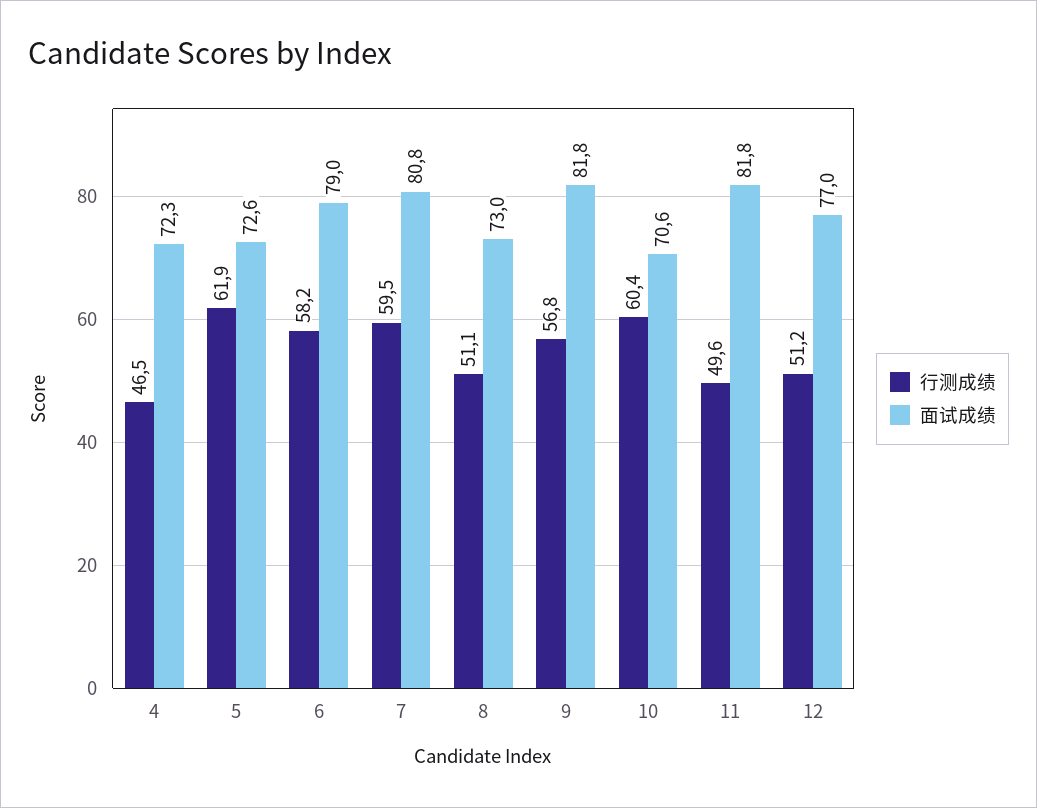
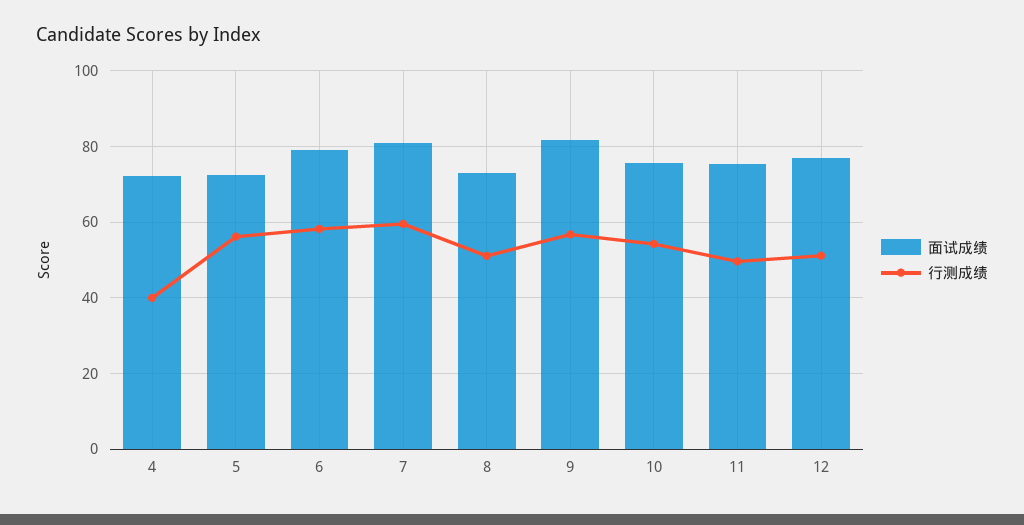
行测成绩, 4: 46.5 -> 40
行测成绩, 5: 61.9 -> 56
行测成绩, 10: 60.4 -> 54
面试成绩, 10: 70.6 -> 76
面试成绩, 11: 81.8 -> 76

